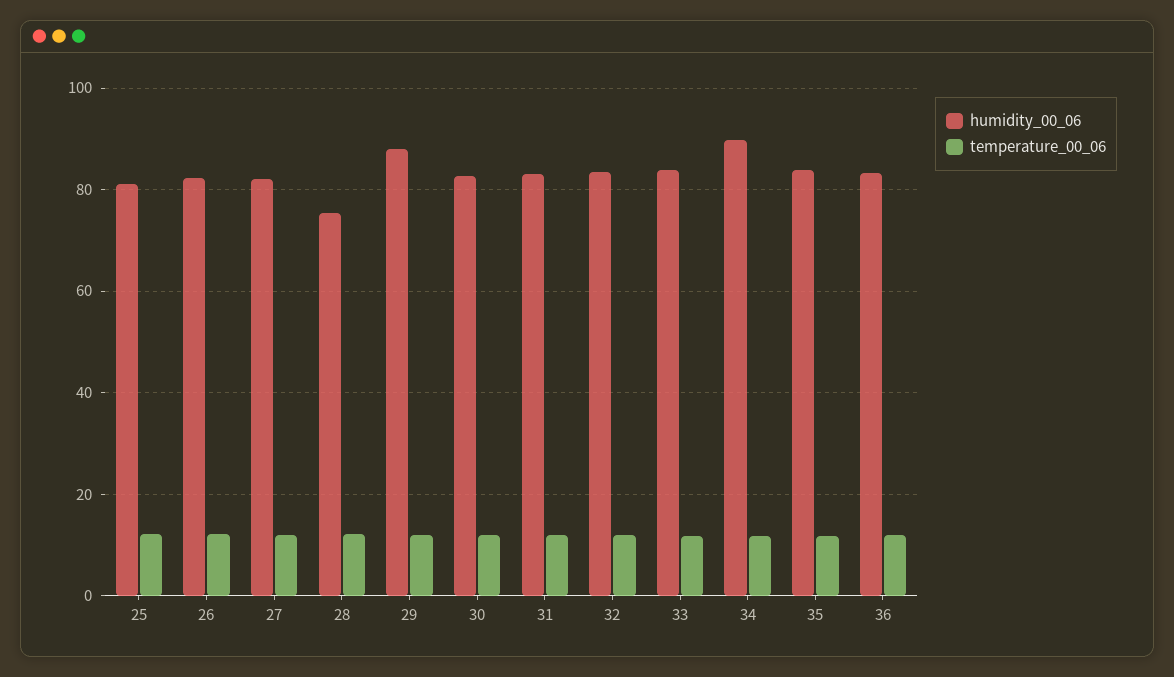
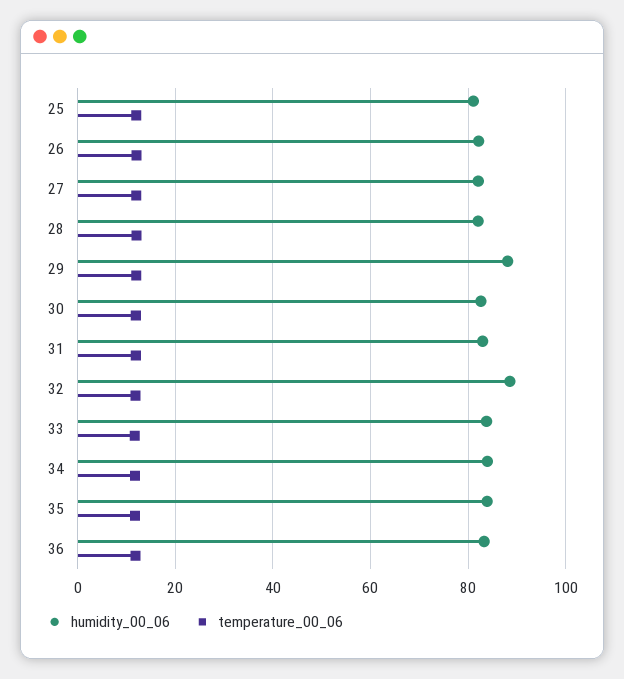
humidity_00_06, 28: 76 -> 82
humidity_00_06, 32: 84 -> 88
humidity_00_06, 34: 90 -> 84

